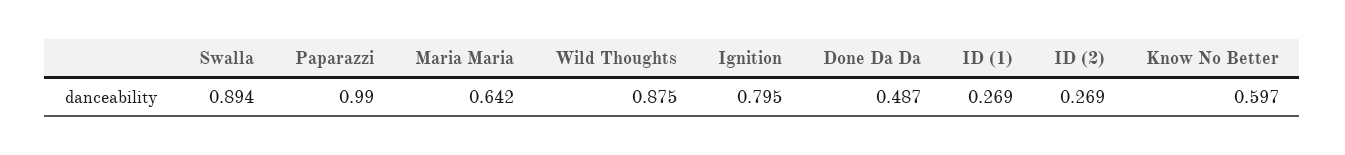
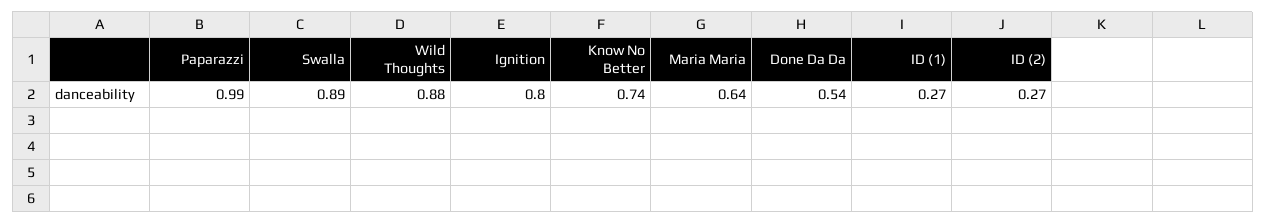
Done Da Da: 0.487 -> 0.54
Know No Better: 0.597 -> 0.74

